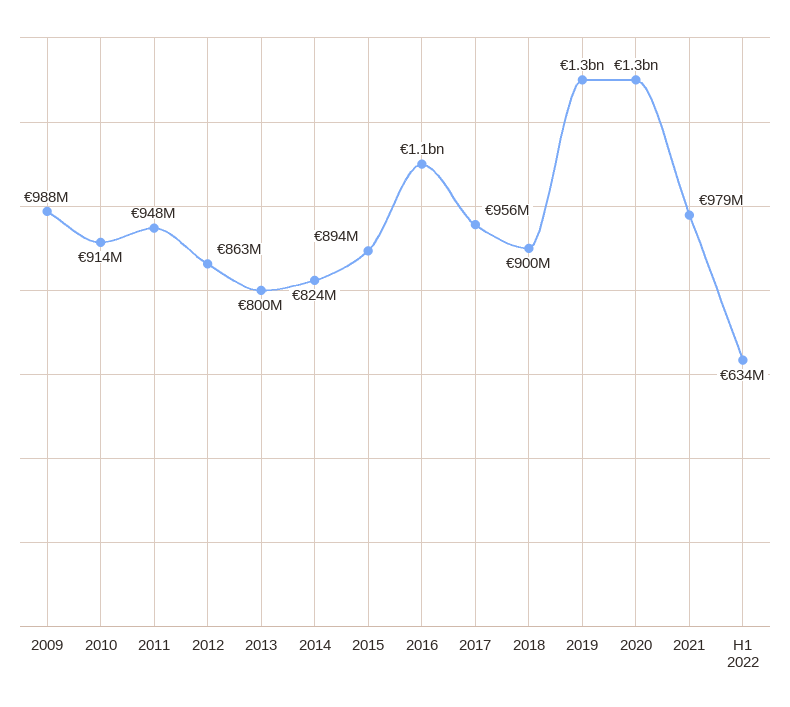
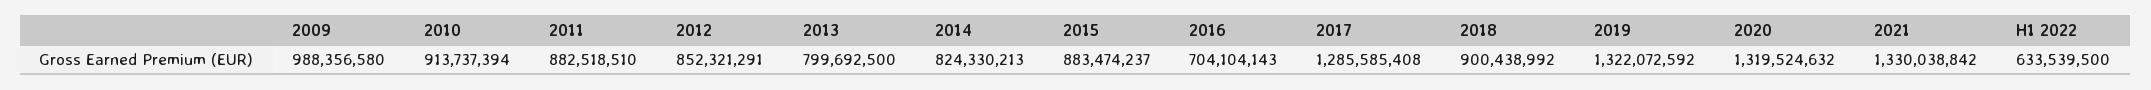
2011: 948000000 -> 882518510
2012: 863000000 -> 852321291
2015: 894000000 -> 883474237
2016: 1100000000 -> 704104143
2017: 956000000 -> 1285585408
2021: 979000000 -> 1330038842

